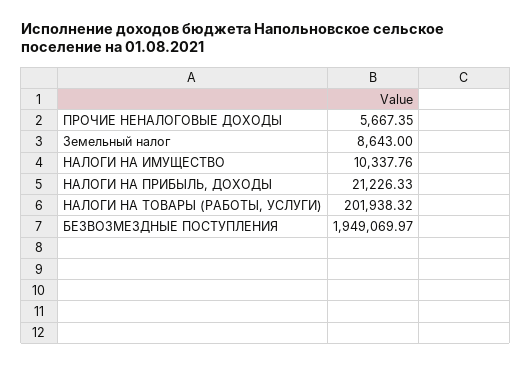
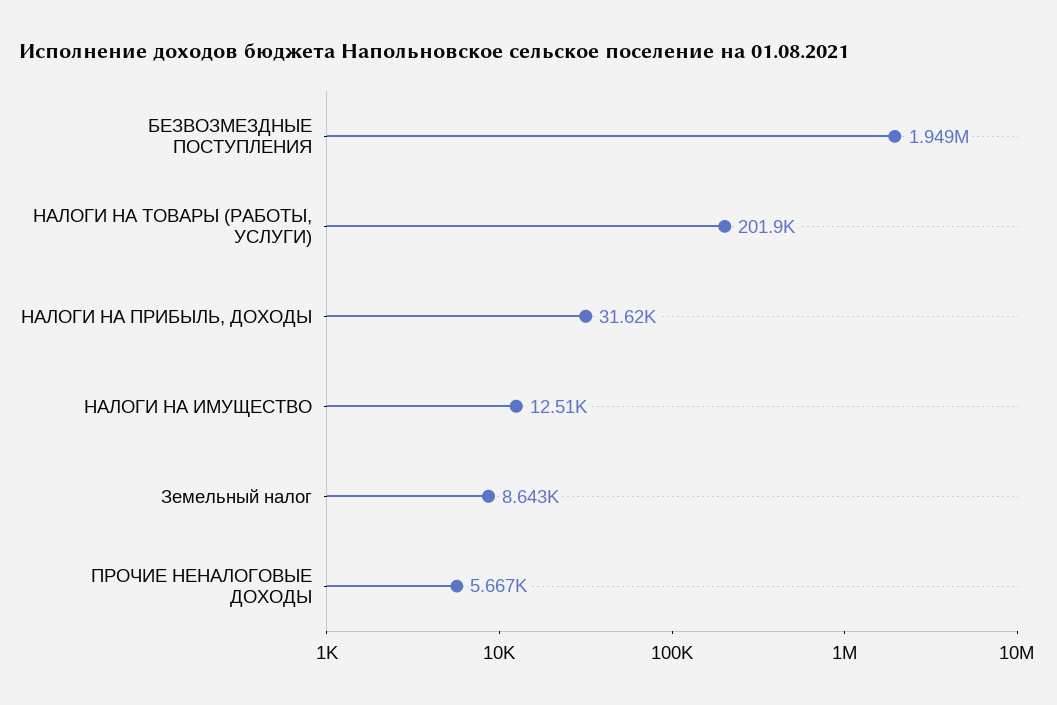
НАЛОГИ НА ИМУЩЕСТВО: 10337.76 -> 12510
НАЛОГИ НА ПРИБЫЛЬ, ДОХОДЫ: 21226.33 -> 31620

